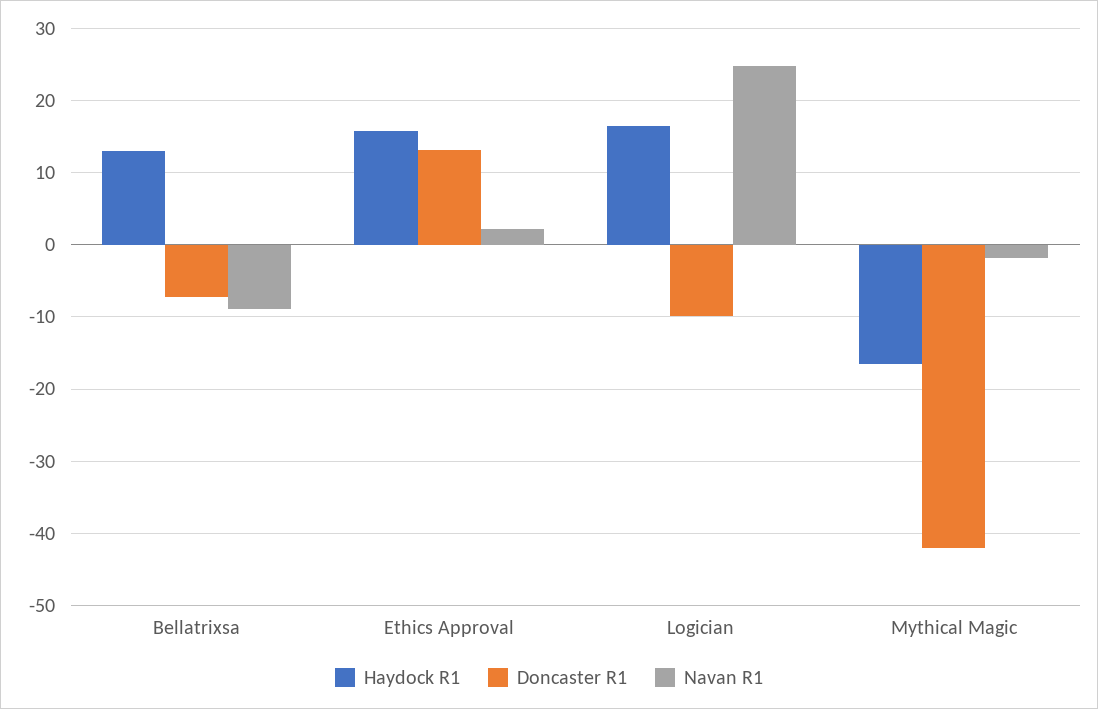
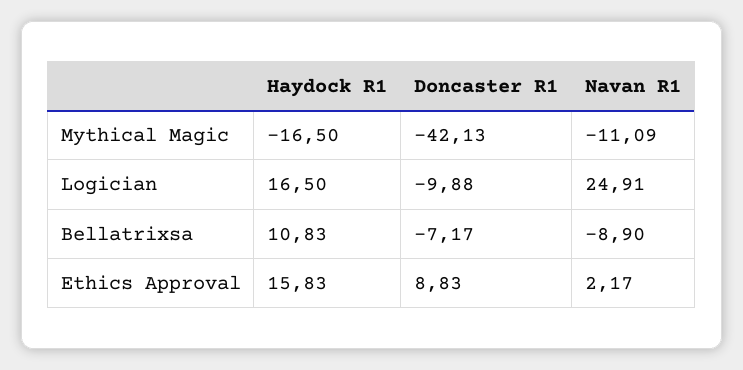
Haydock R1, Bellatrixsa: 13 -> 10.83
Doncaster R1, Ethics Approval: 13 -> 8.83
Navan R1, Mythical Magic: -2 -> -11.09

